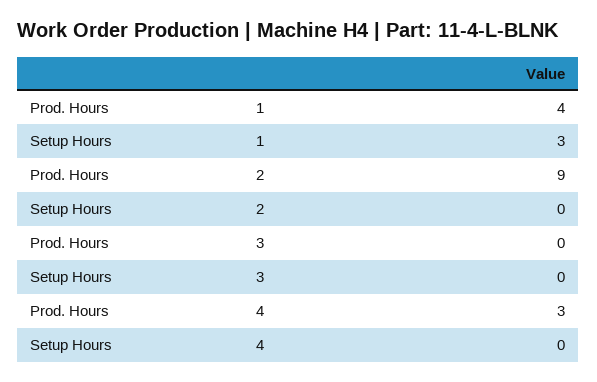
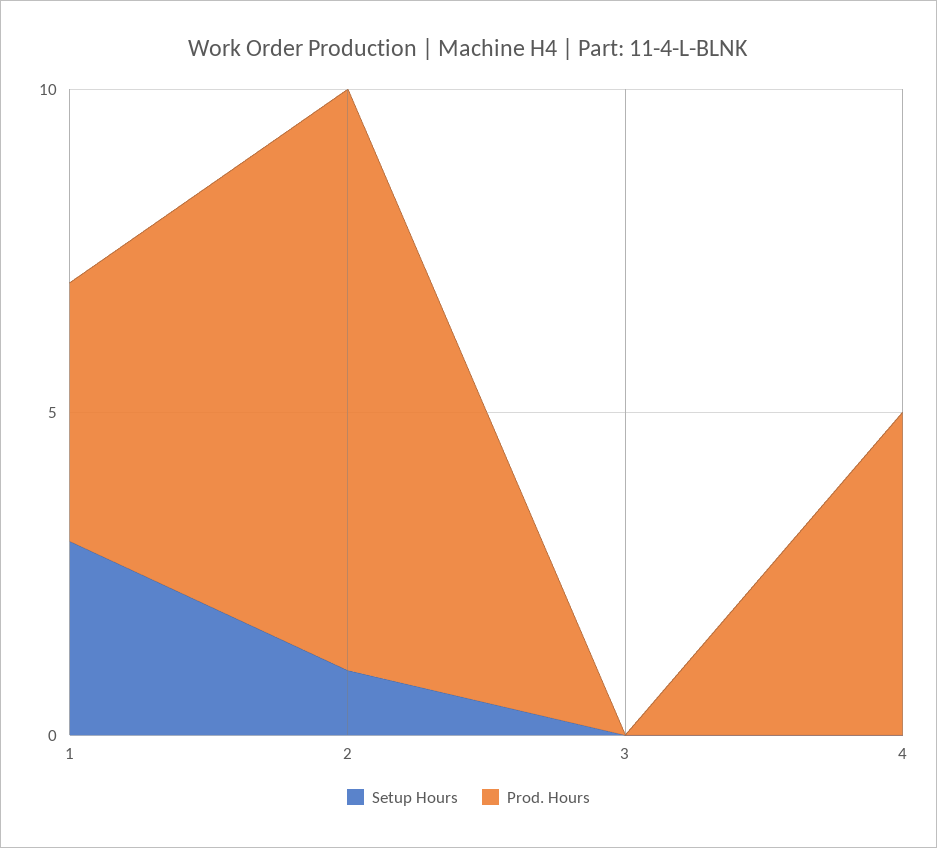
Setup Hours, 2: 0 -> 1
Prod. Hours, 4: 3 -> 5

